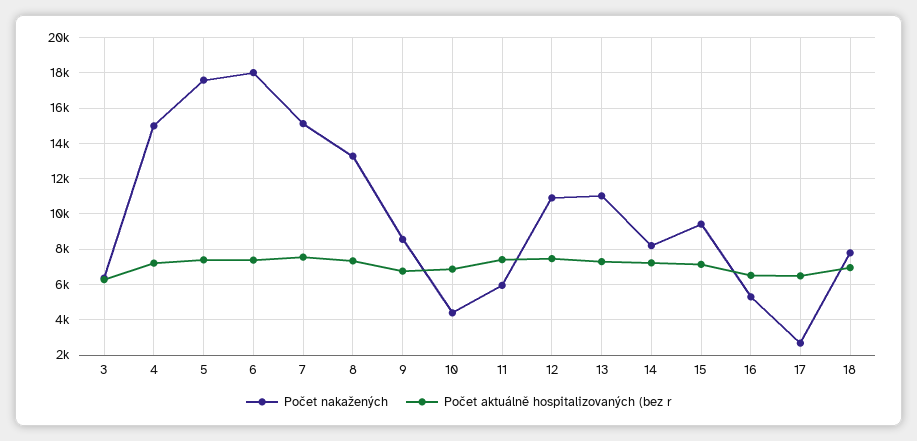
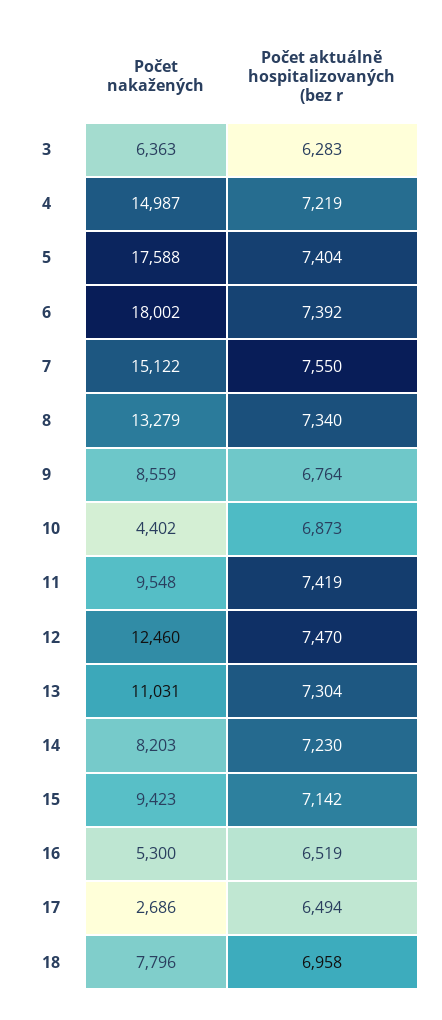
Počet nakažených, 11: 6000 -> 9548
Počet nakažených, 12: 11000 -> 12460

